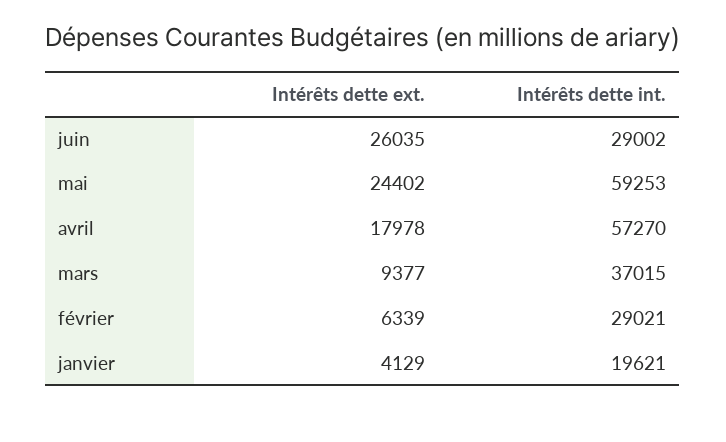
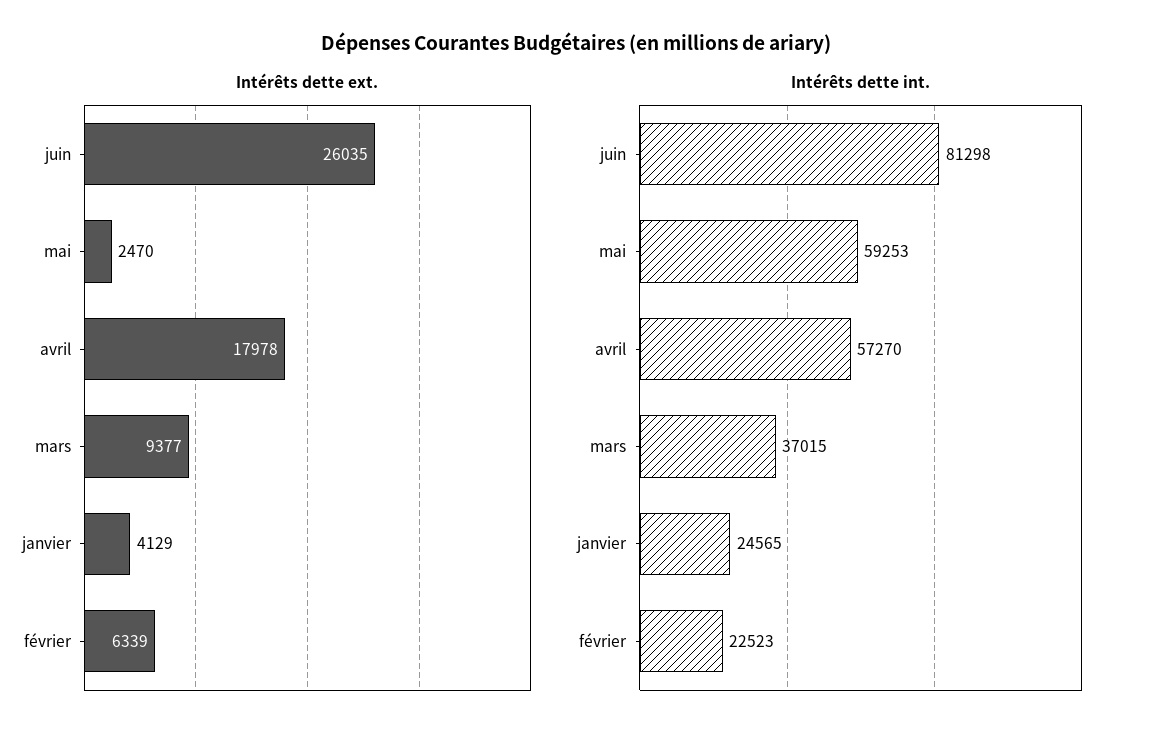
Intérêts dette int., juin: 29002 -> 81298
Intérêts dette ext., mai: 24402 -> 2470
Intérêts dette int., février: 29021 -> 22523
Intérêts dette int., janvier: 19621 -> 24565

